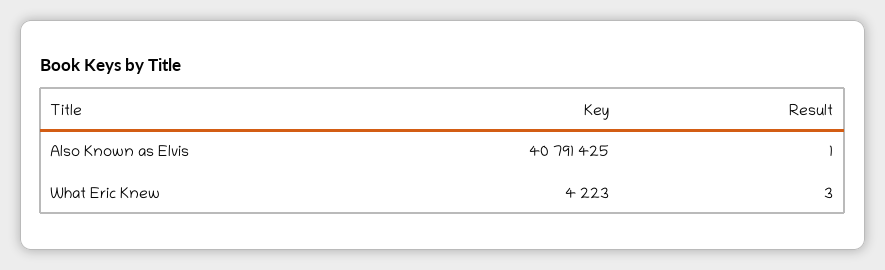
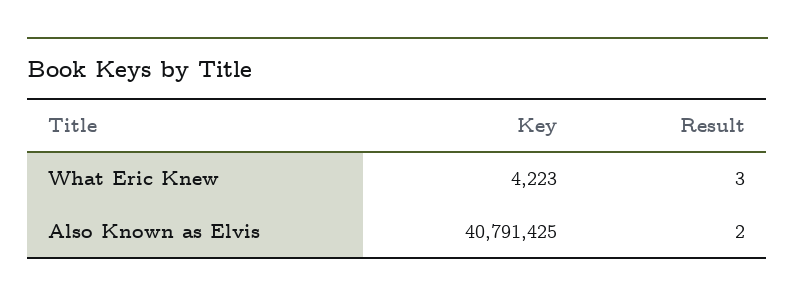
Result, Also Known as Elvis: 1 -> 2

